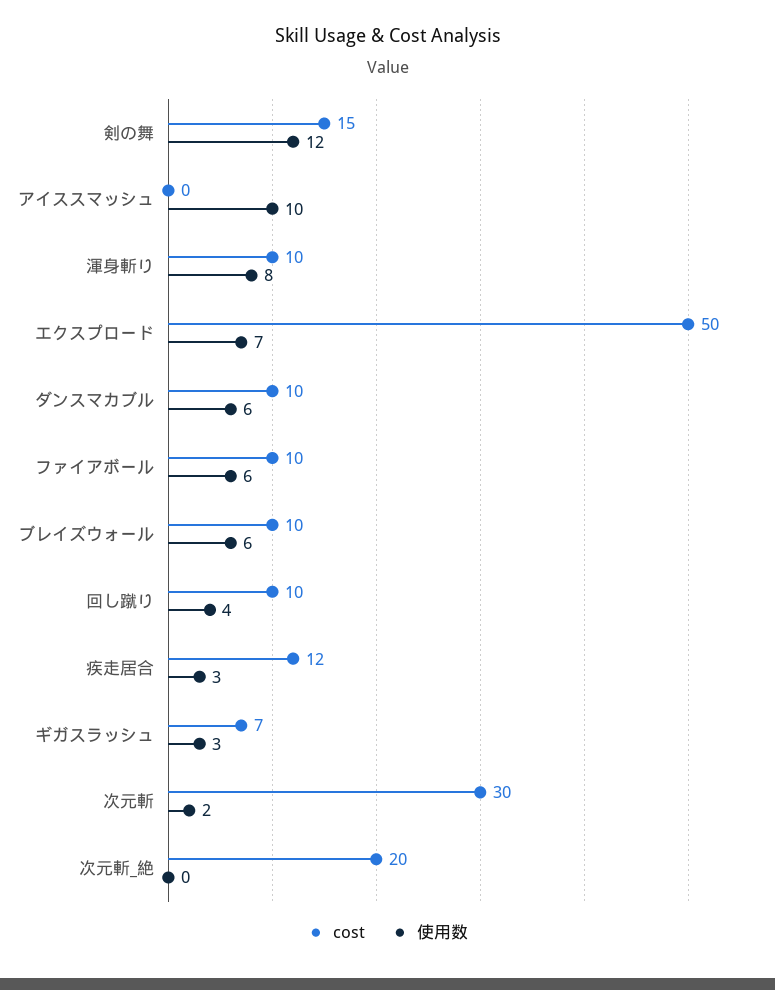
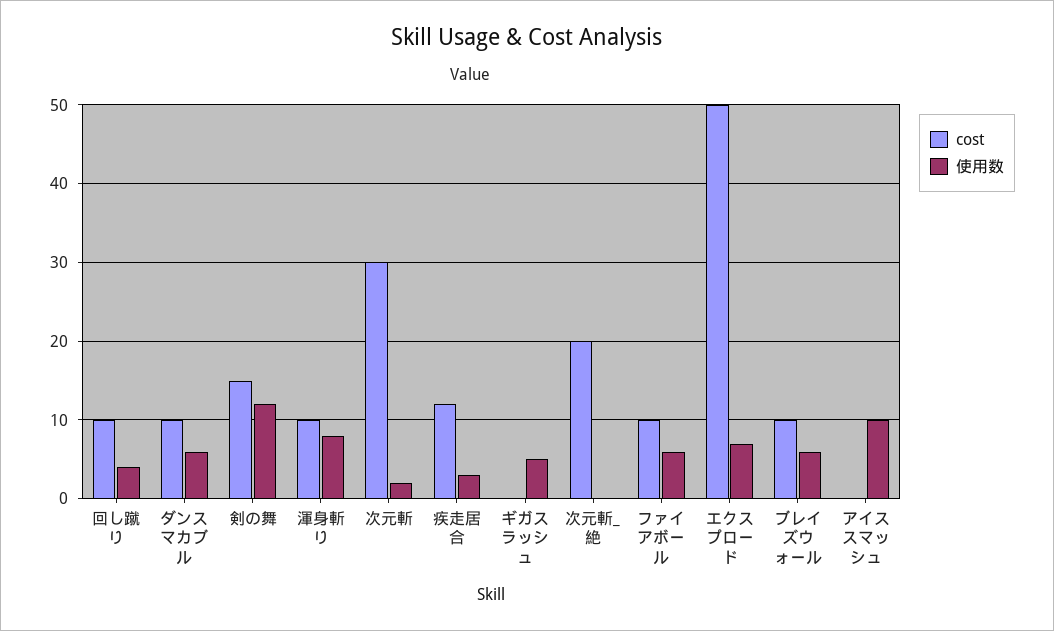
cost, ギガスラッシュ: 7 -> 0
使用数, ギガスラッシュ: 3 -> 5

